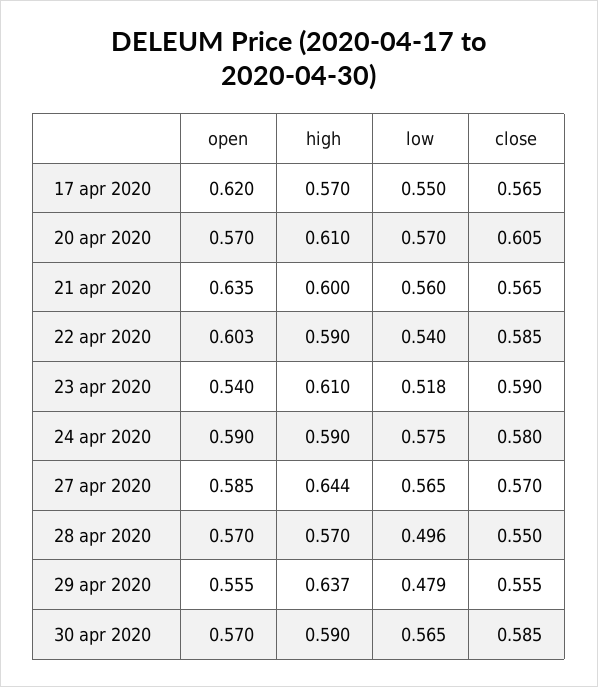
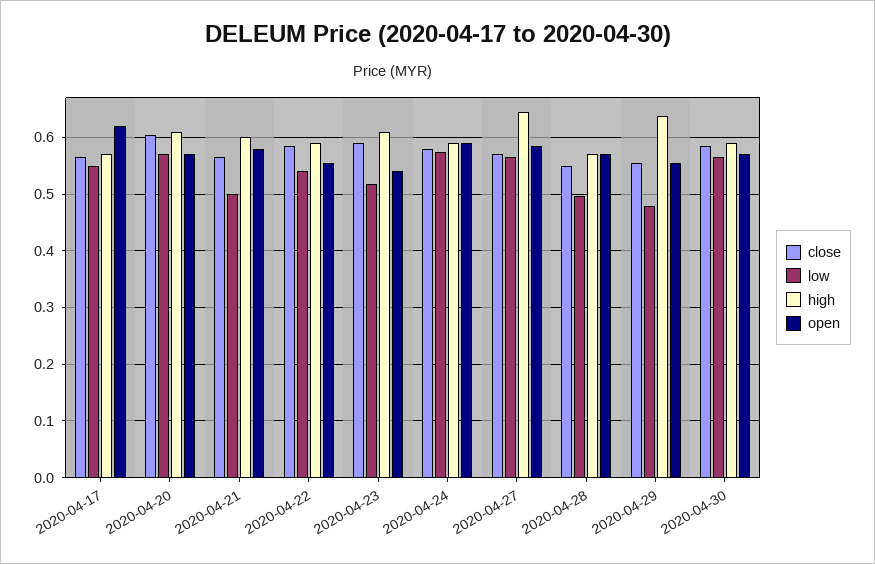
open, 21 apr 2020: 0.635 -> 0.58
low, 21 apr 2020: 0.56 -> 0.5
open, 22 apr 2020: 0.603 -> 0.56

